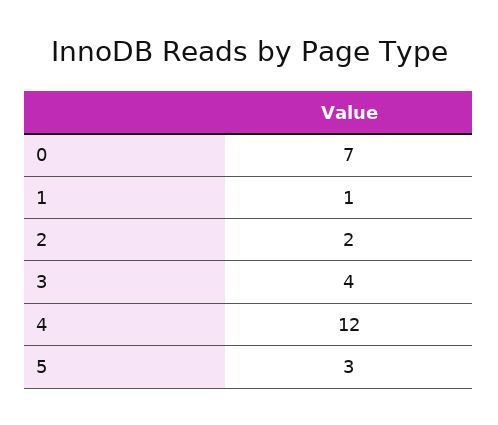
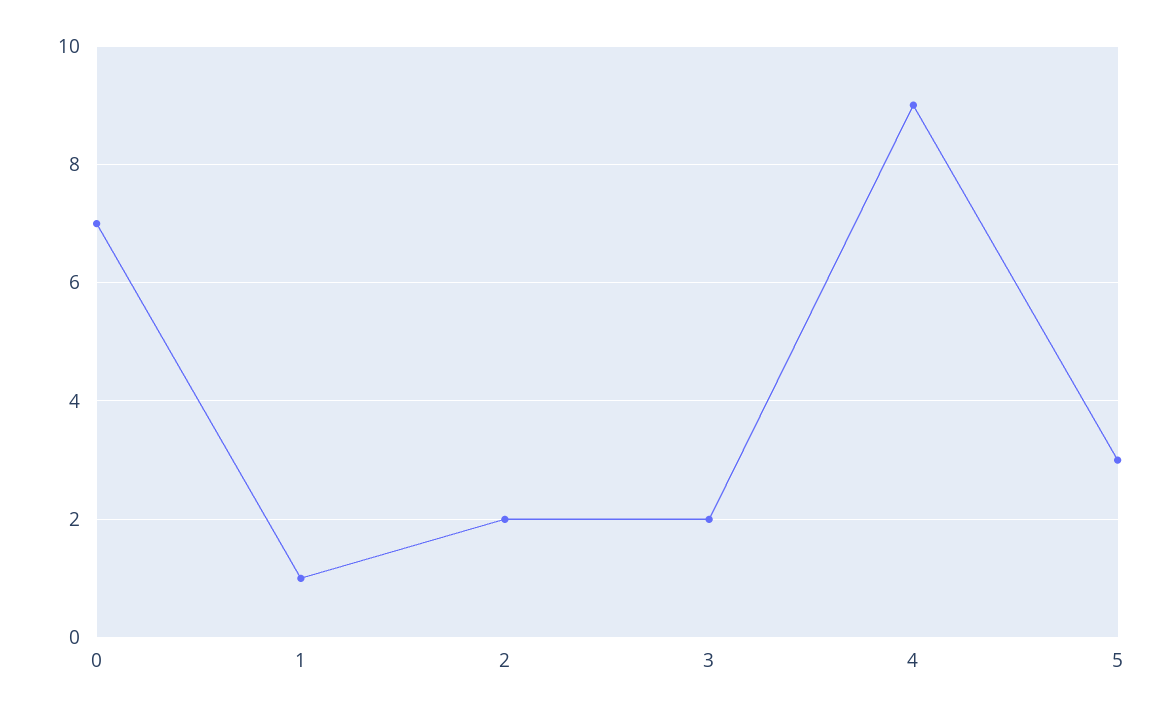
3: 4 -> 2
4: 12 -> 9

